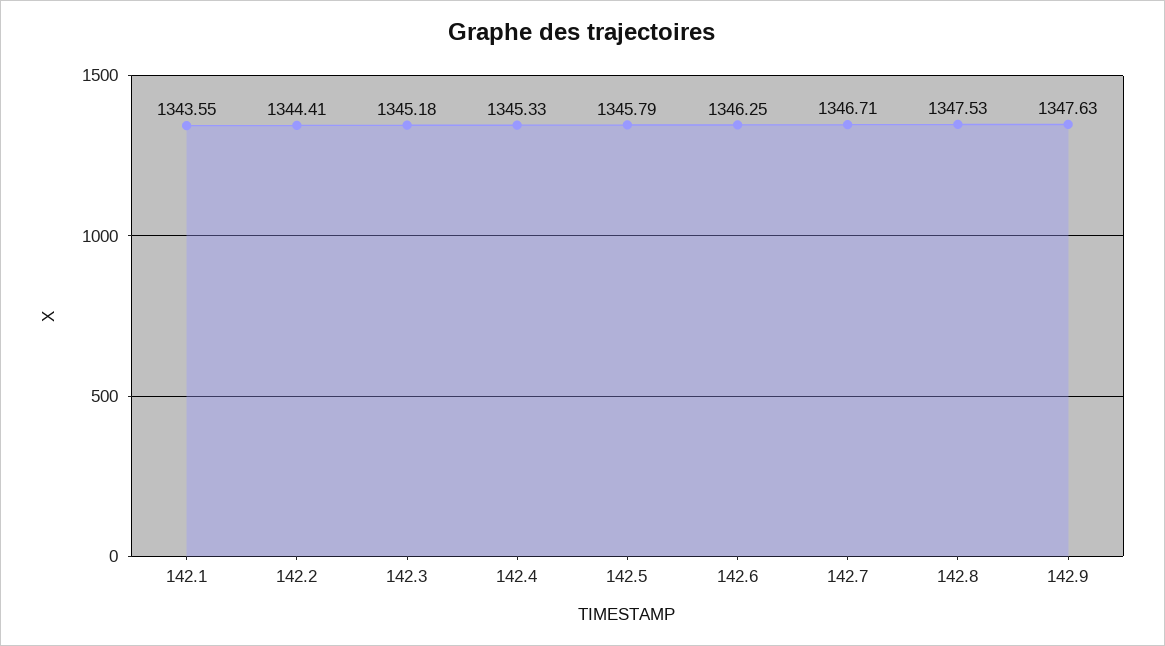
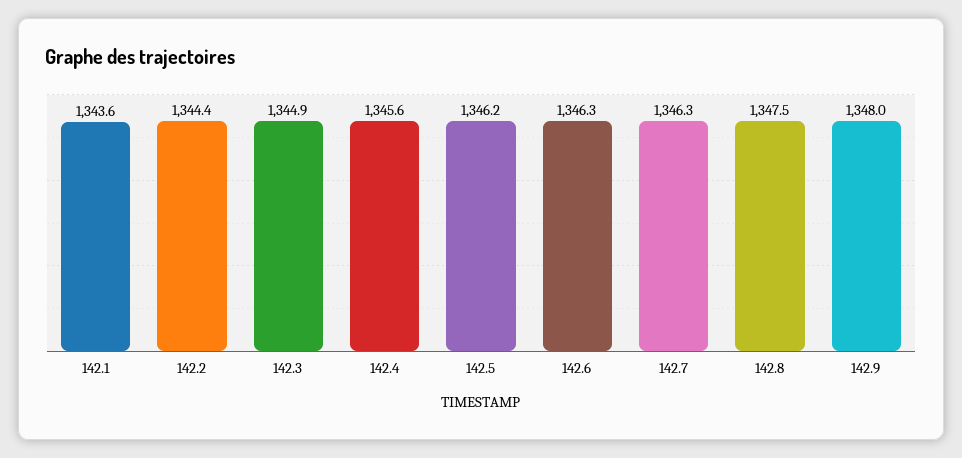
142.3: 1345.18 -> 1344.9
142.4: 1345.33 -> 1345.6
142.5: 1345.79 -> 1346.2
142.7: 1346.71 -> 1346.3
142.9: 1347.63 -> 1348

